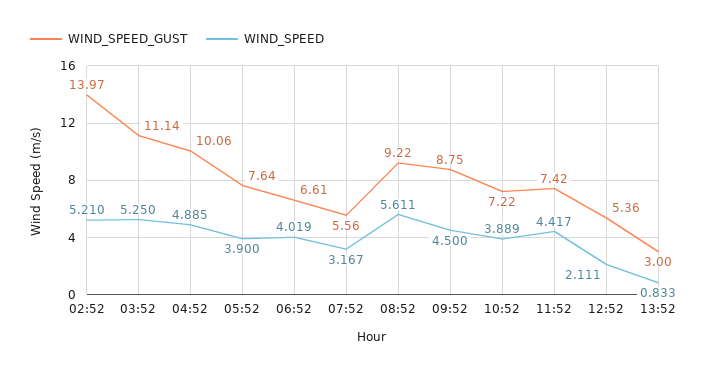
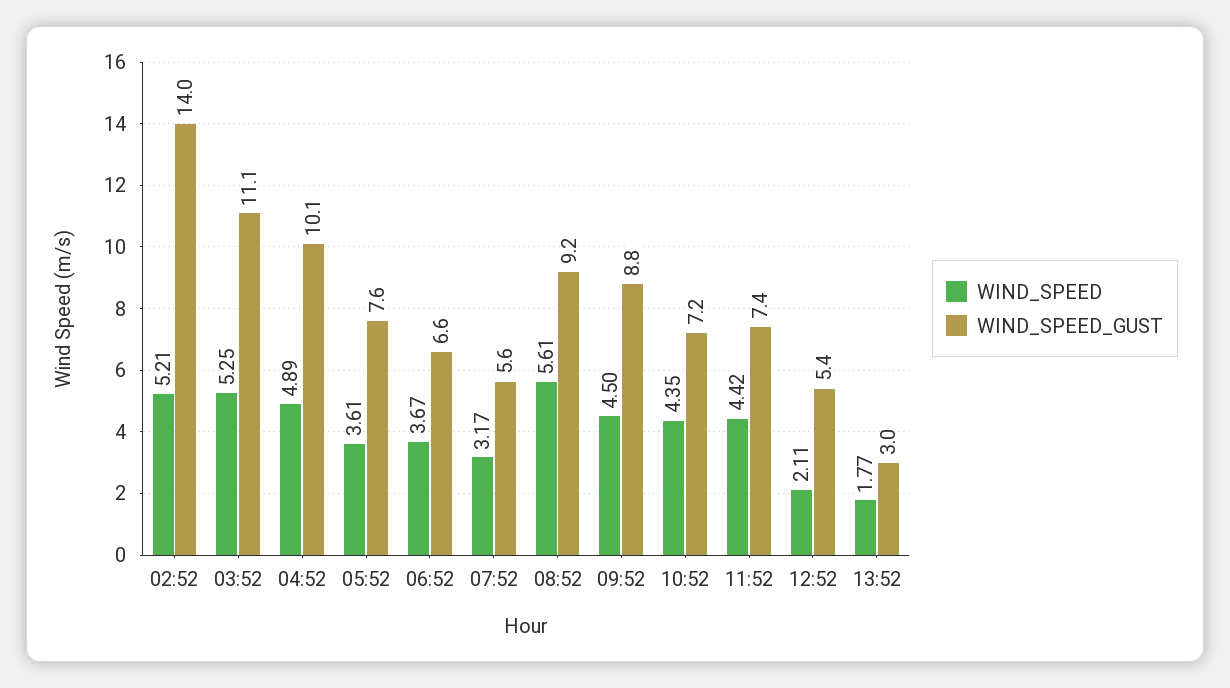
WIND_SPEED, 05:52: 3.9 -> 3.61
WIND_SPEED, 06:52: 4.019 -> 3.67
WIND_SPEED, 10:52: 3.889 -> 4.35
WIND_SPEED, 13:52: 0.833 -> 1.77

